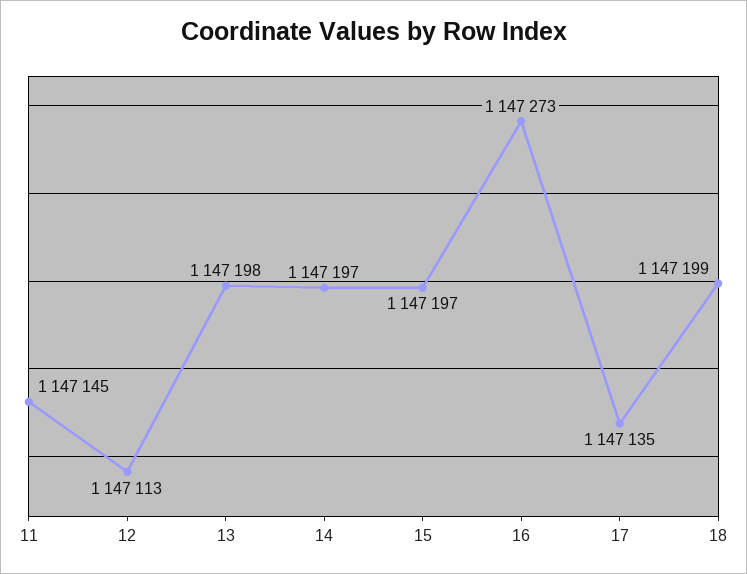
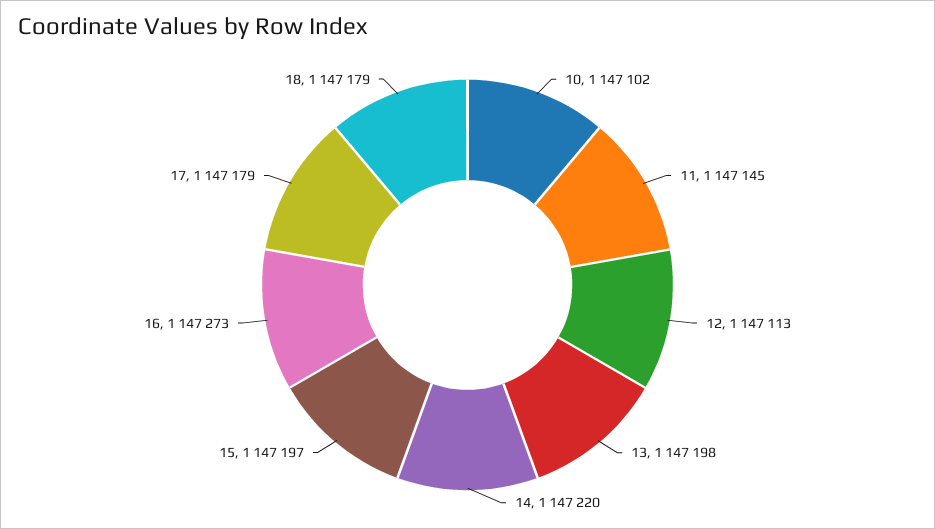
14: 1147197 -> 1147220
17: 1147135 -> 1147179
18: 1147199 -> 1147179
10: none -> 1147102

